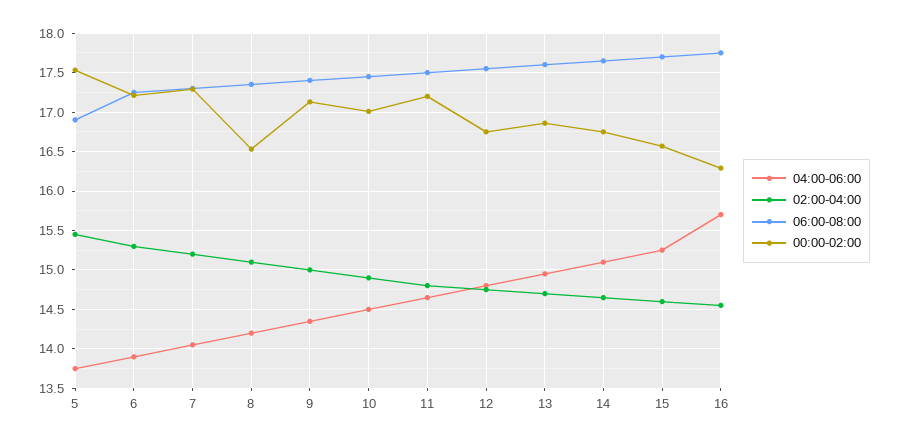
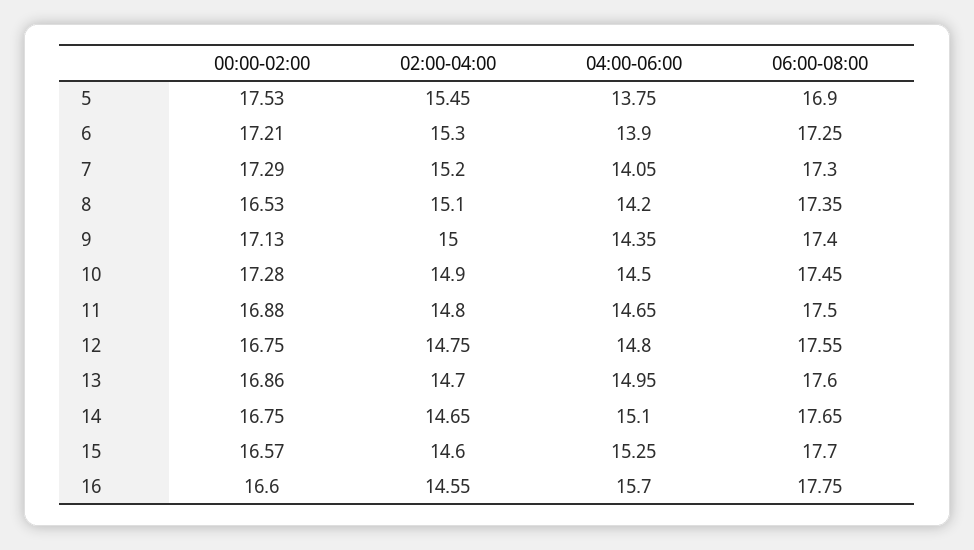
00:00-02:00, 10: 17 -> 17.28
00:00-02:00, 11: 17.2 -> 16.88
00:00-02:00, 16: 16.3 -> 16.6

